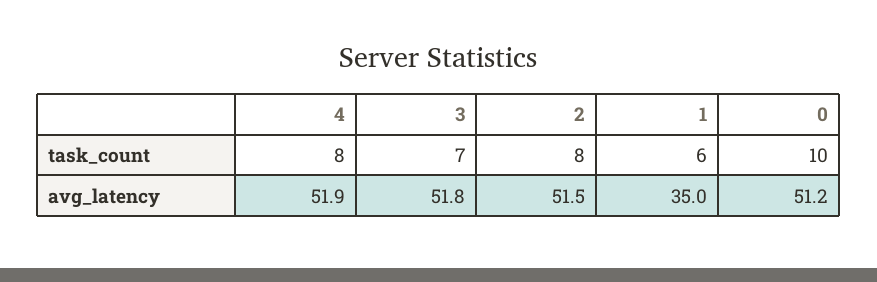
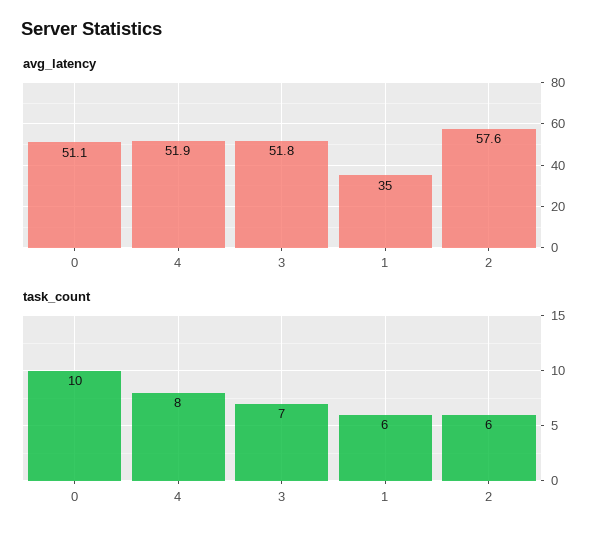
task_count, 2: 8 -> 6
avg_latency, 2: 51.5 -> 57.6
avg_latency, 0: 51.2 -> 51.1

